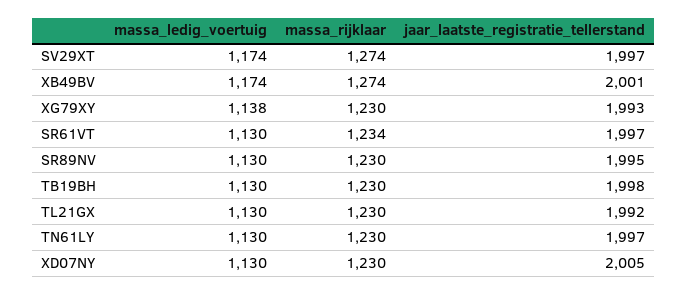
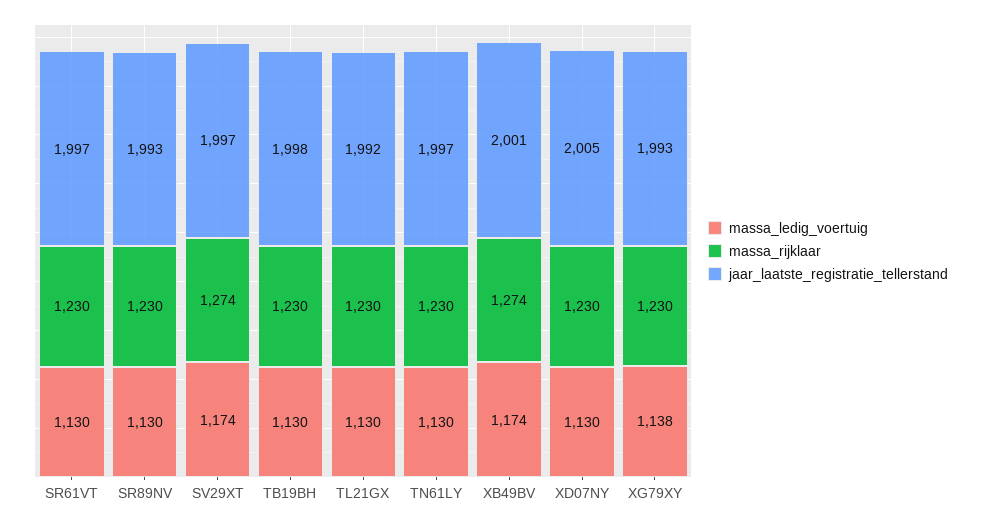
massa_rijklaar, SR61VT: 1234 -> 1230
jaar_laatste_registratie_tellerstand, SR89NV: 1995 -> 1993

